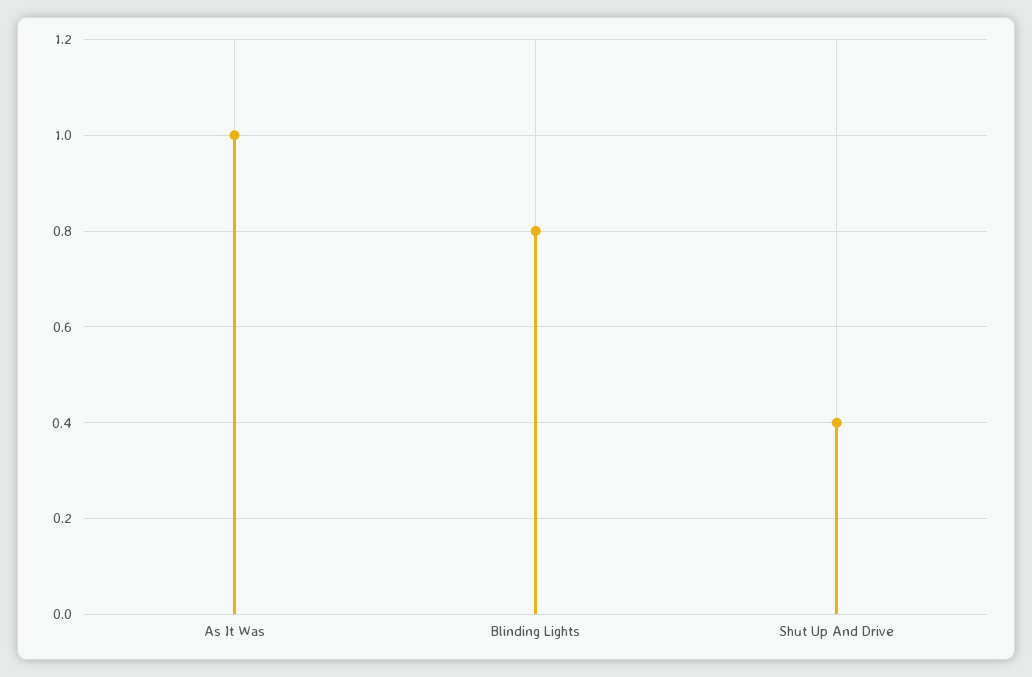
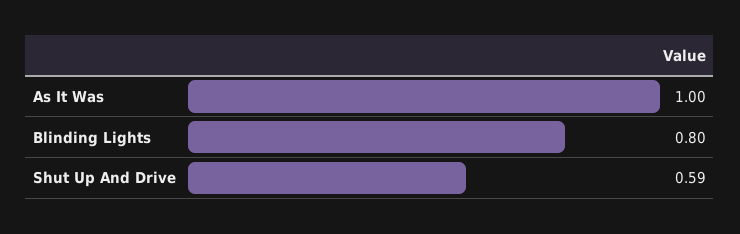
Shut Up And Drive: 0.4 -> 0.59

